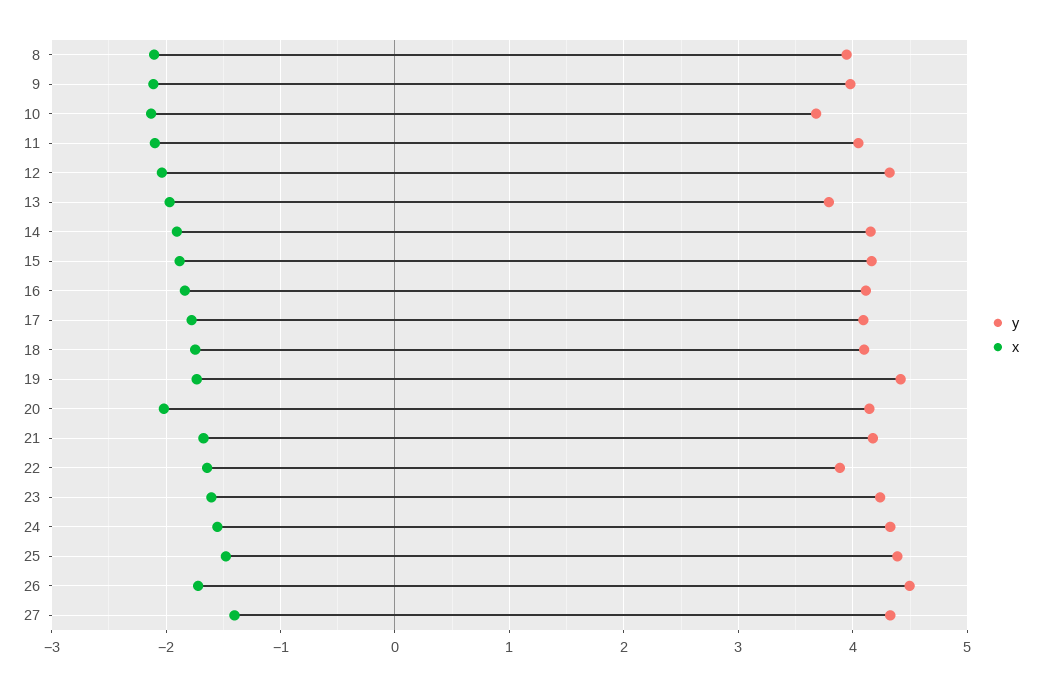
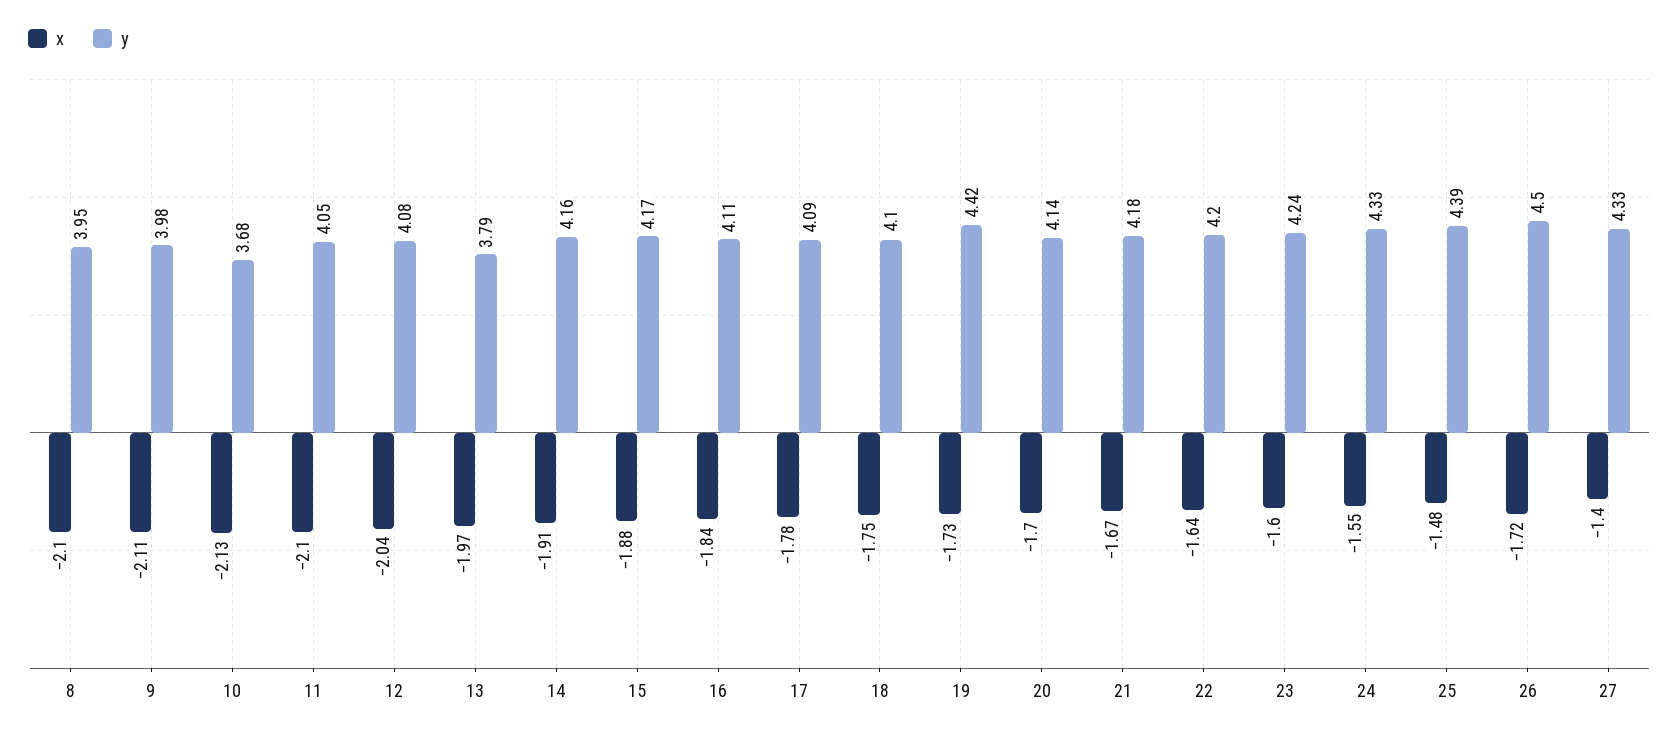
y, 12: 4.3 -> 4.08
x, 20: -2 -> -1.7
y, 22: 3.9 -> 4.2

